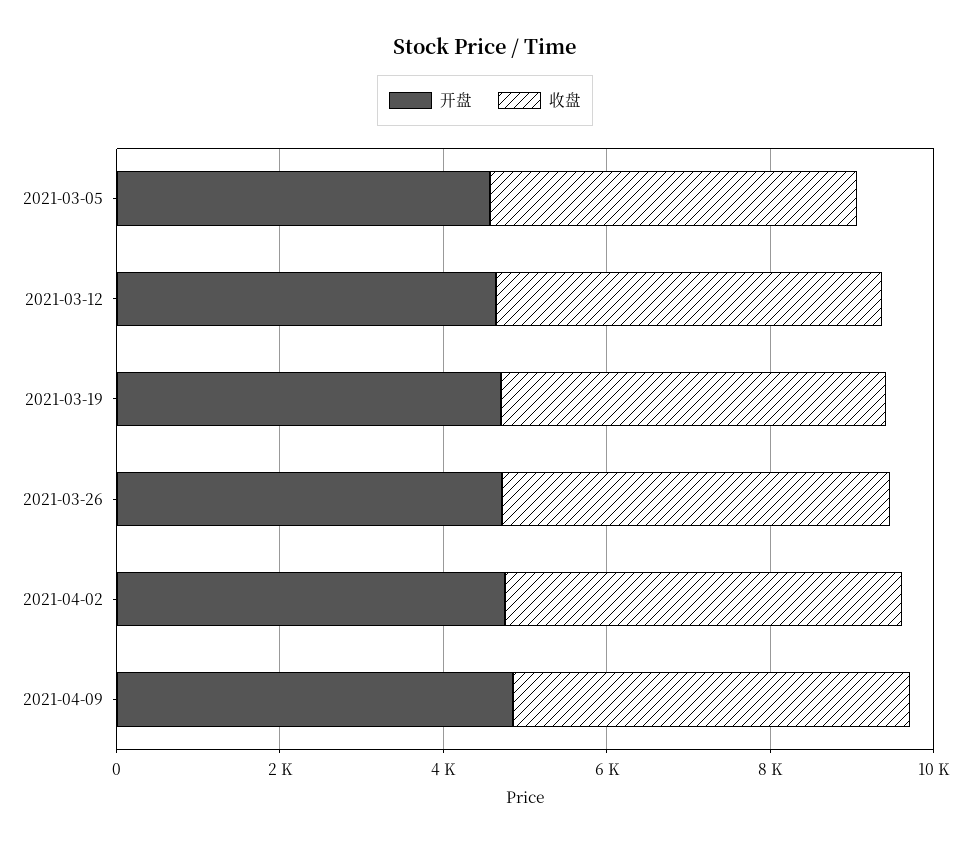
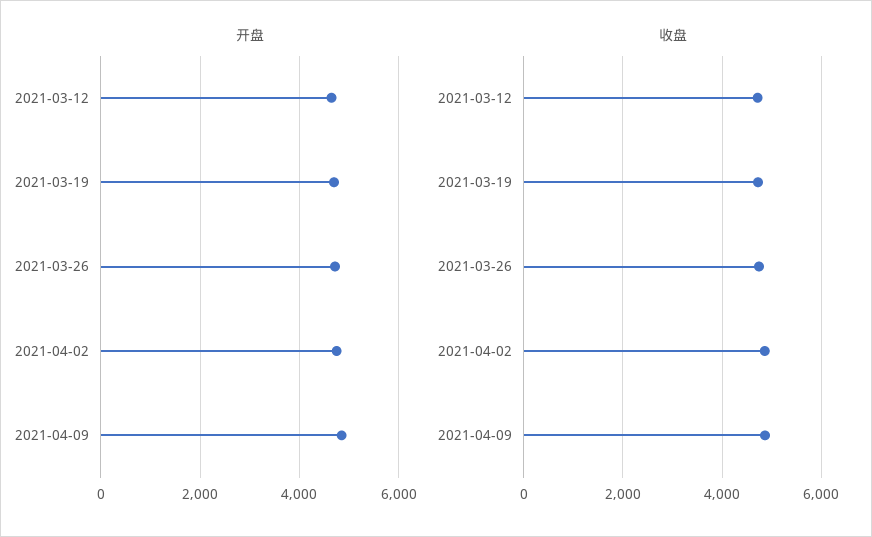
开盘, 2021-03-05: 4500 -> none
收盘, 2021-03-05: 4500 -> none

